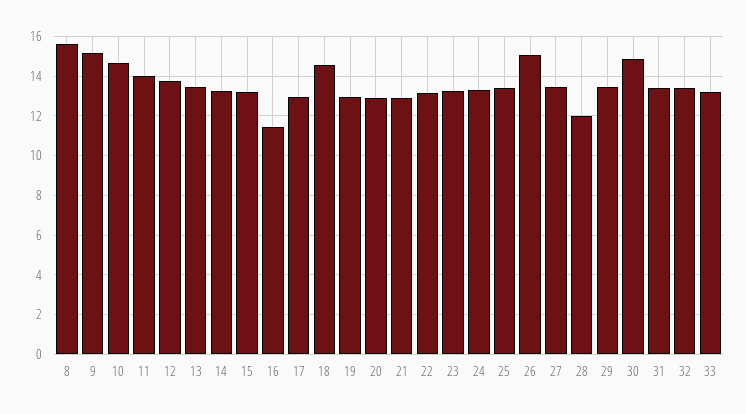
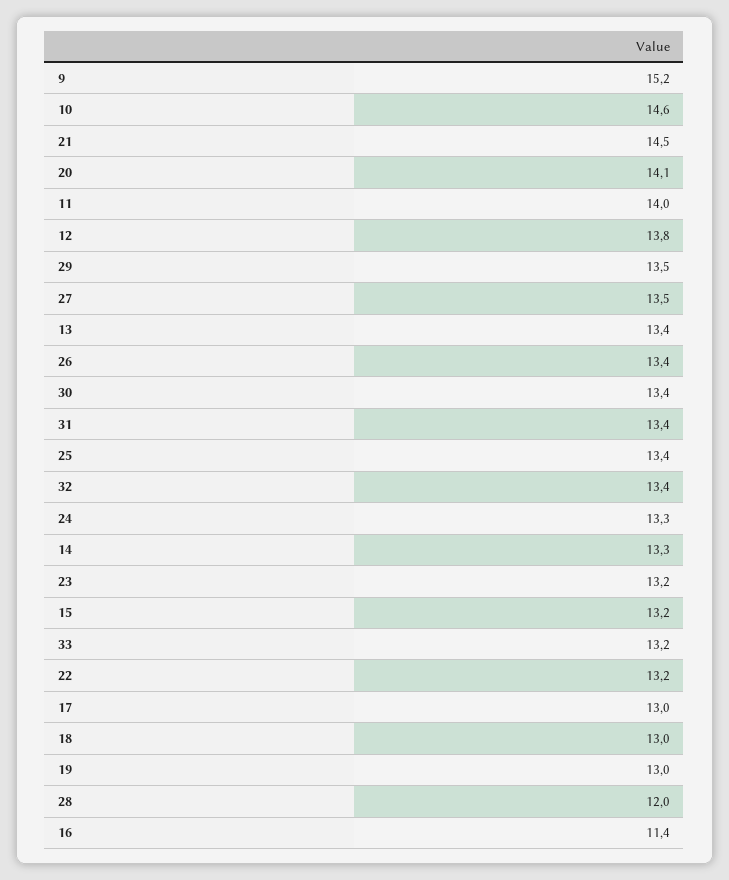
8: 15.5 -> none
18: 14.5 -> 13
20: 13 -> 14.1
21: 13 -> 14.5
26: 15 -> 13.4
30: 15 -> 13.4

